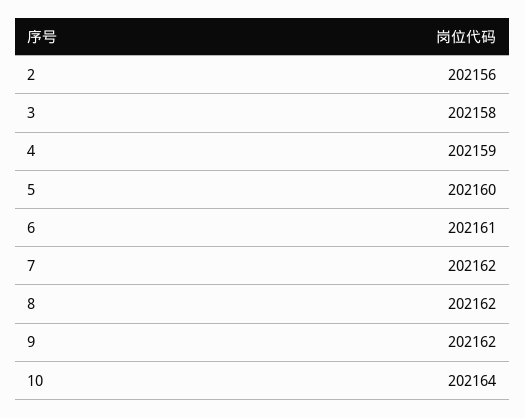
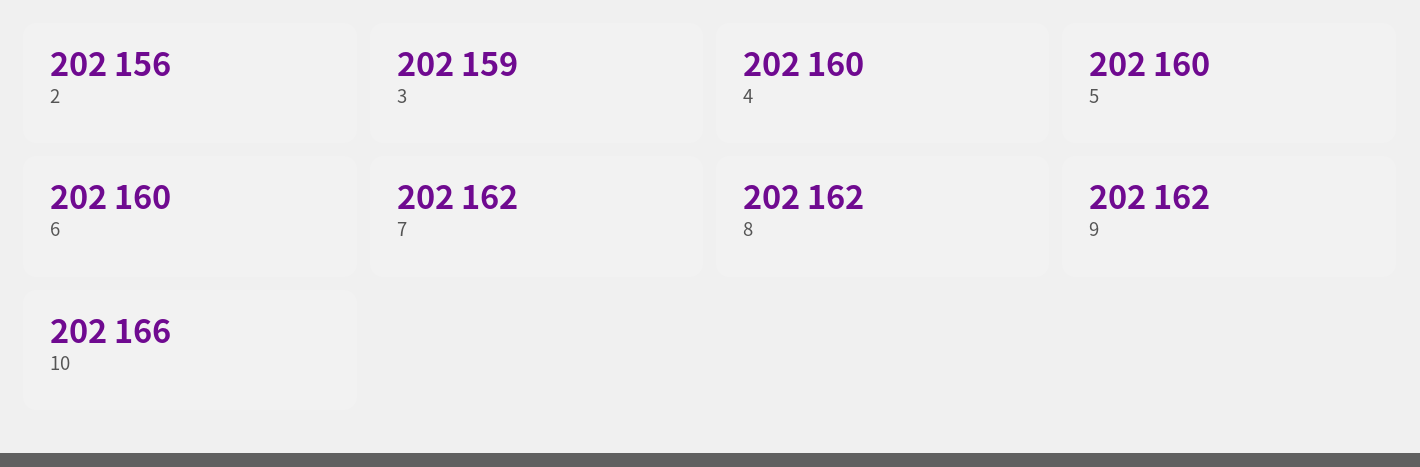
3: 202158 -> 202159
4: 202159 -> 202160
6: 202161 -> 202160
10: 202164 -> 202166

